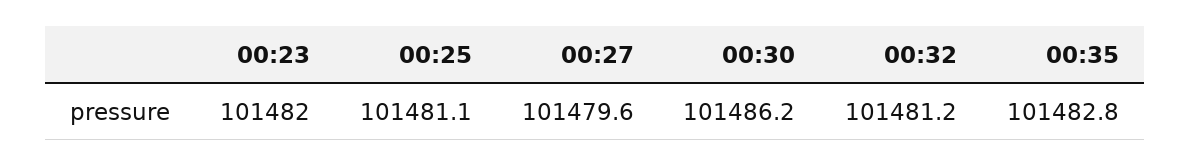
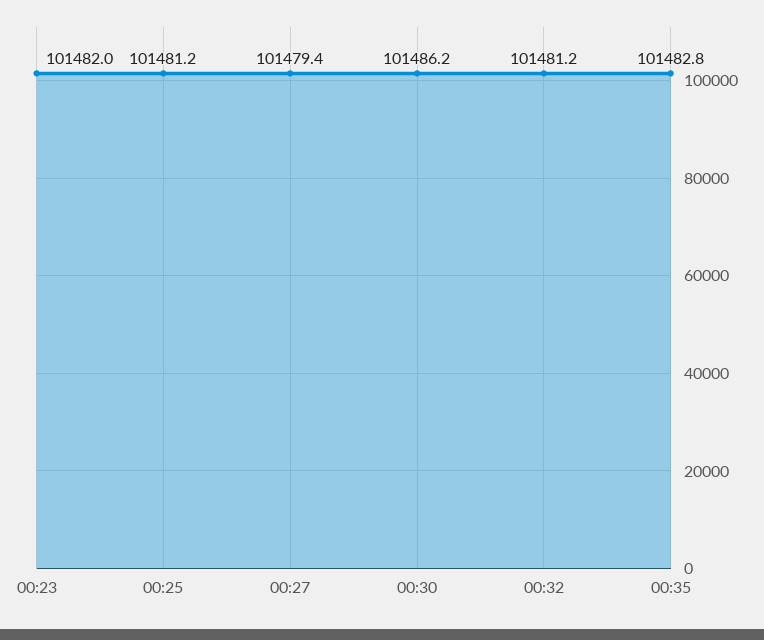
00:25: 101481.1 -> 101481.2
00:27: 101479.6 -> 101479.4

